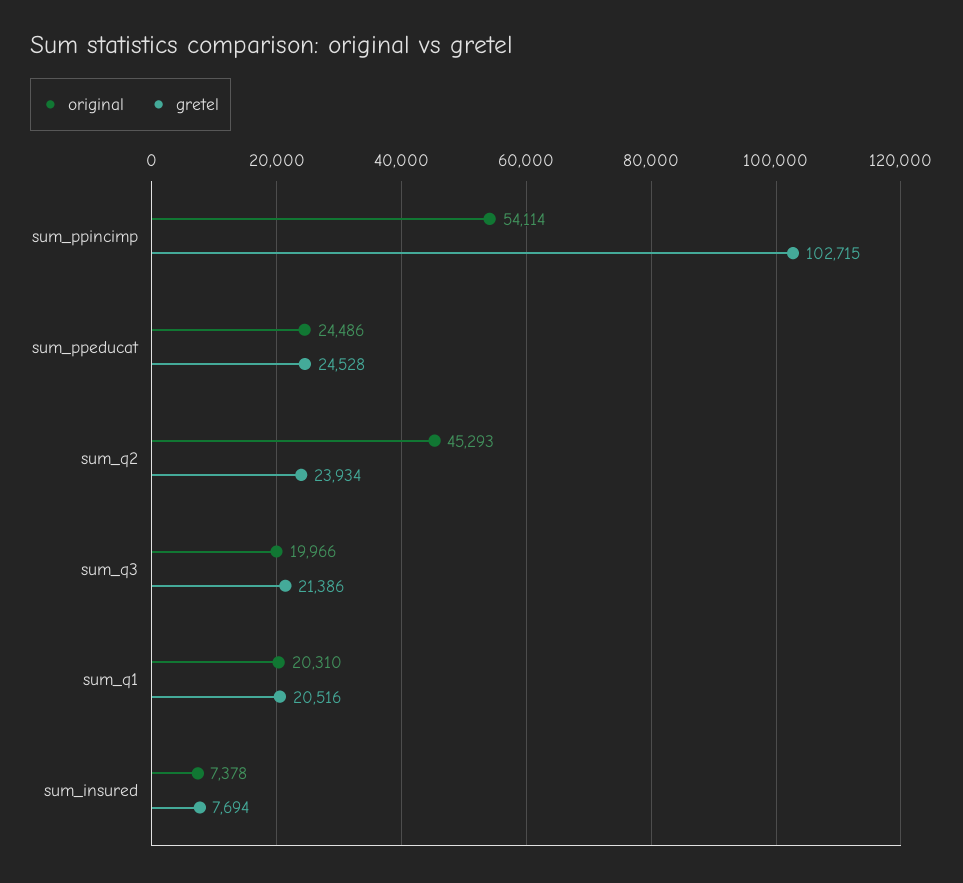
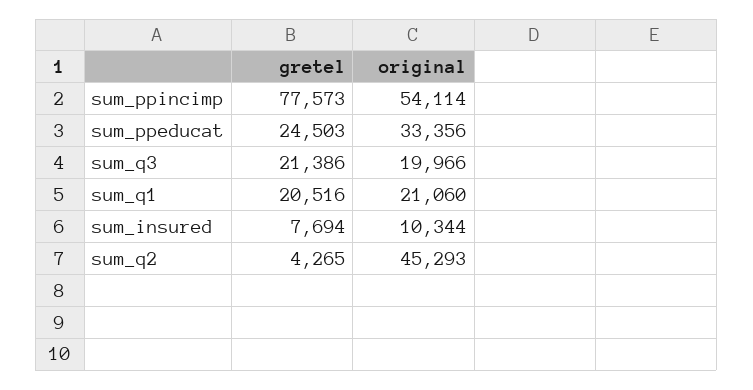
gretel, sum_ppincimp: 102715 -> 77573
original, sum_ppeducat: 24486 -> 33356
gretel, sum_ppeducat: 24528 -> 24503
gretel, sum_q2: 23934 -> 4265
original, sum_q1: 20310 -> 21060
original, sum_insured: 7378 -> 10344

